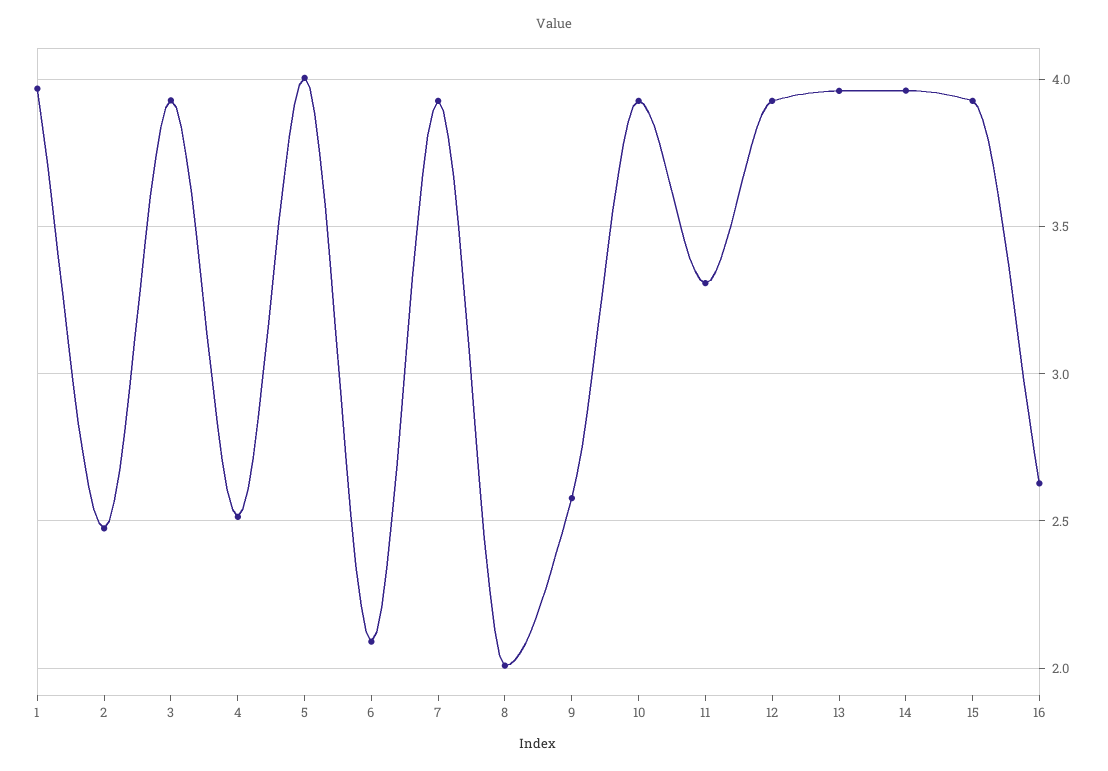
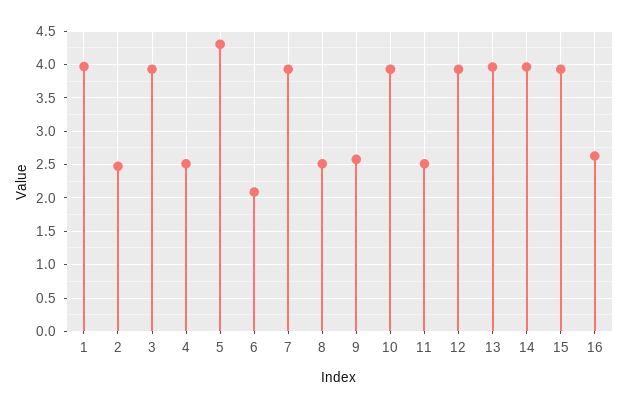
5: 4 -> 4.3
8: 2 -> 2.5
11: 3.3 -> 2.5

